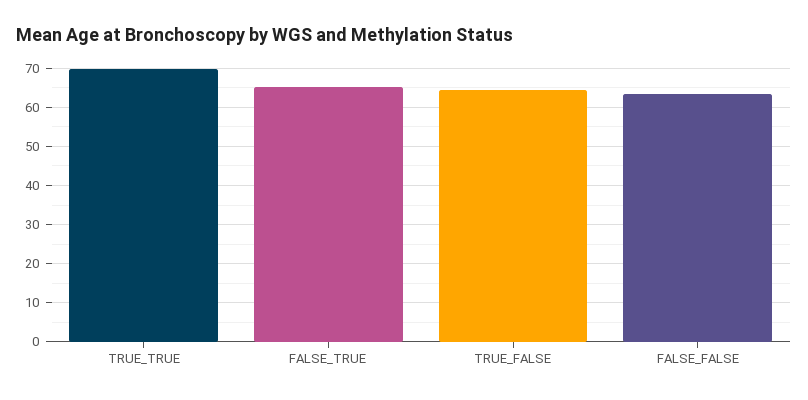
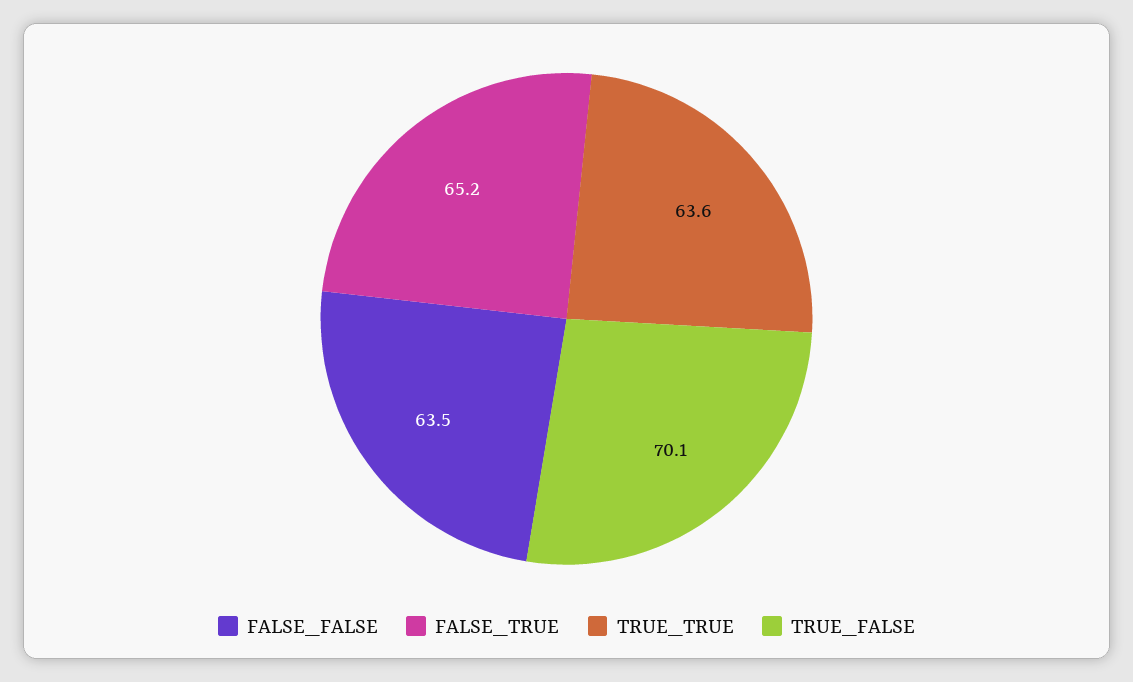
TRUE_TRUE: 70 -> 63.6
TRUE_FALSE: 64 -> 70.1

